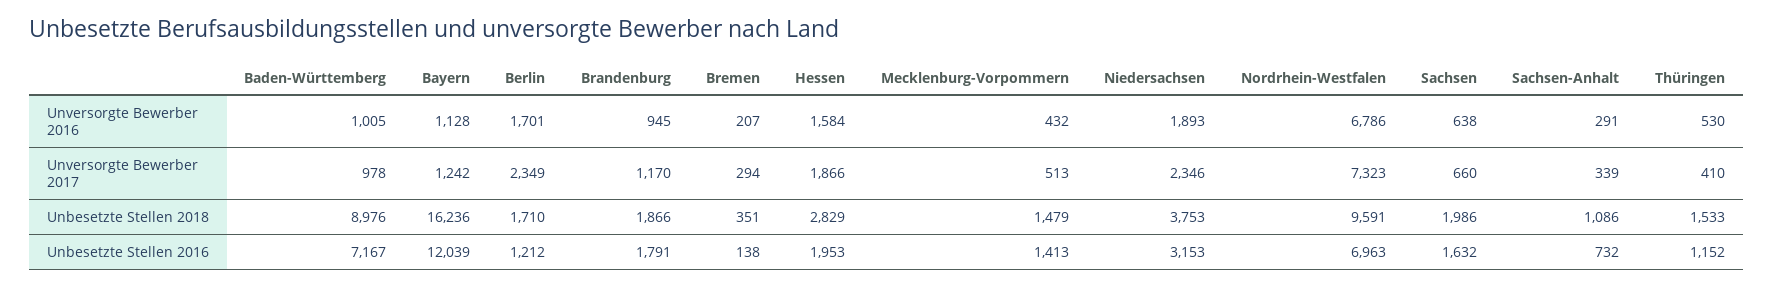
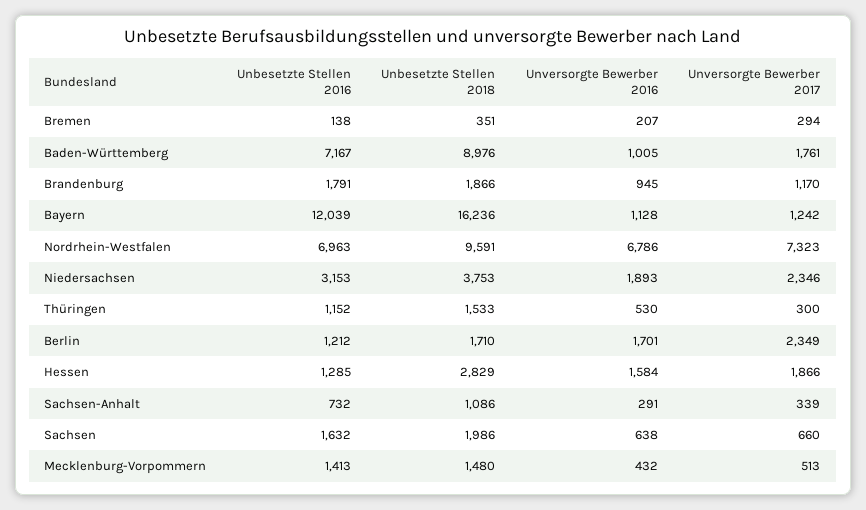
Baden-Württemberg, Unversorgte Bewerber 2017: 978 -> 1761
Thüringen, Unversorgte Bewerber 2017: 410 -> 300
Mecklenburg-Vorpommern, Unbesetzte Stellen 2018: 1479 -> 1480
Hessen, Unbesetzte Stellen 2016: 1953 -> 1285

